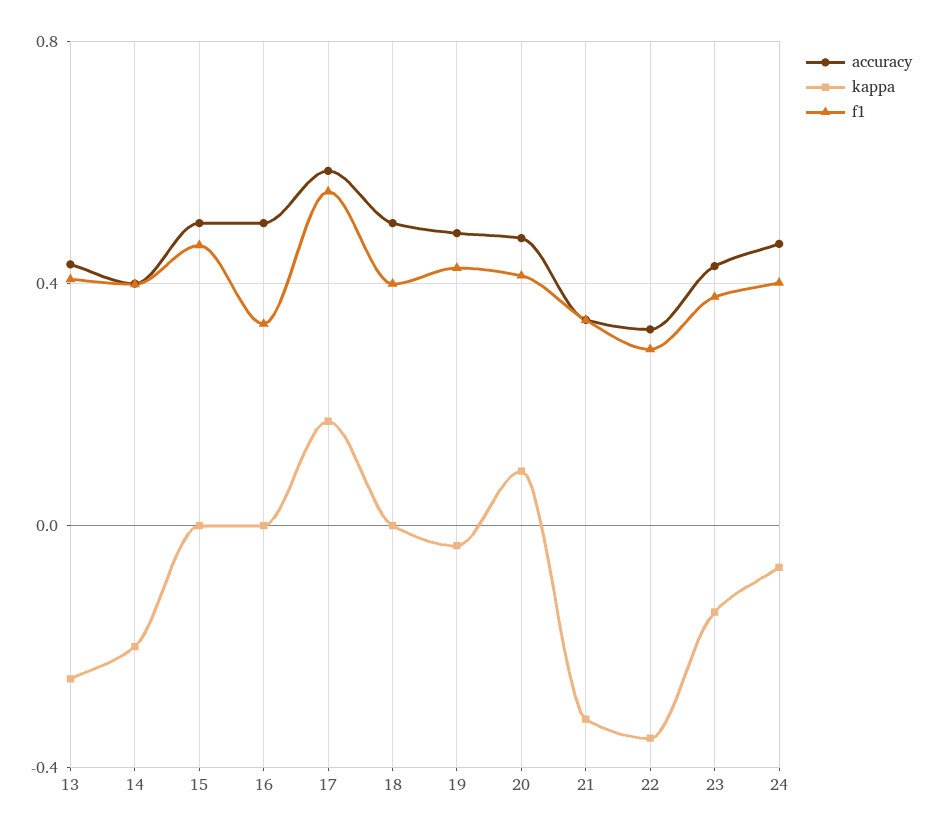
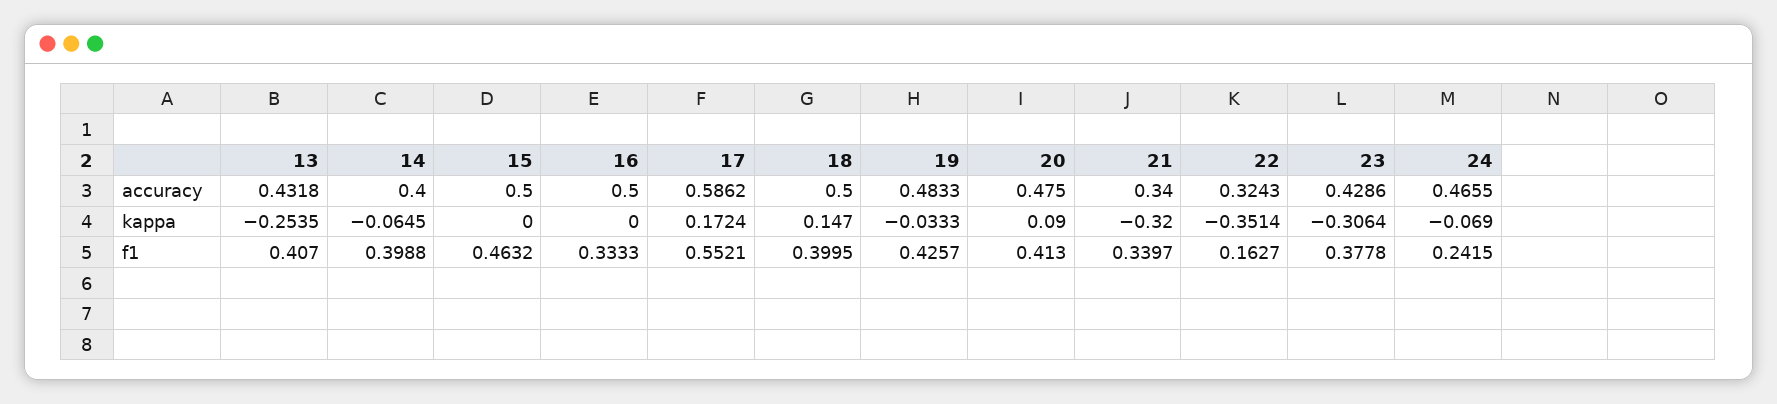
kappa, 14: -0.2 -> -0.0645
kappa, 18: 0 -> 0.147
f1, 22: 0.3 -> 0.1627
kappa, 23: -0.15 -> -0.3064
f1, 24: 0.4 -> 0.2415

